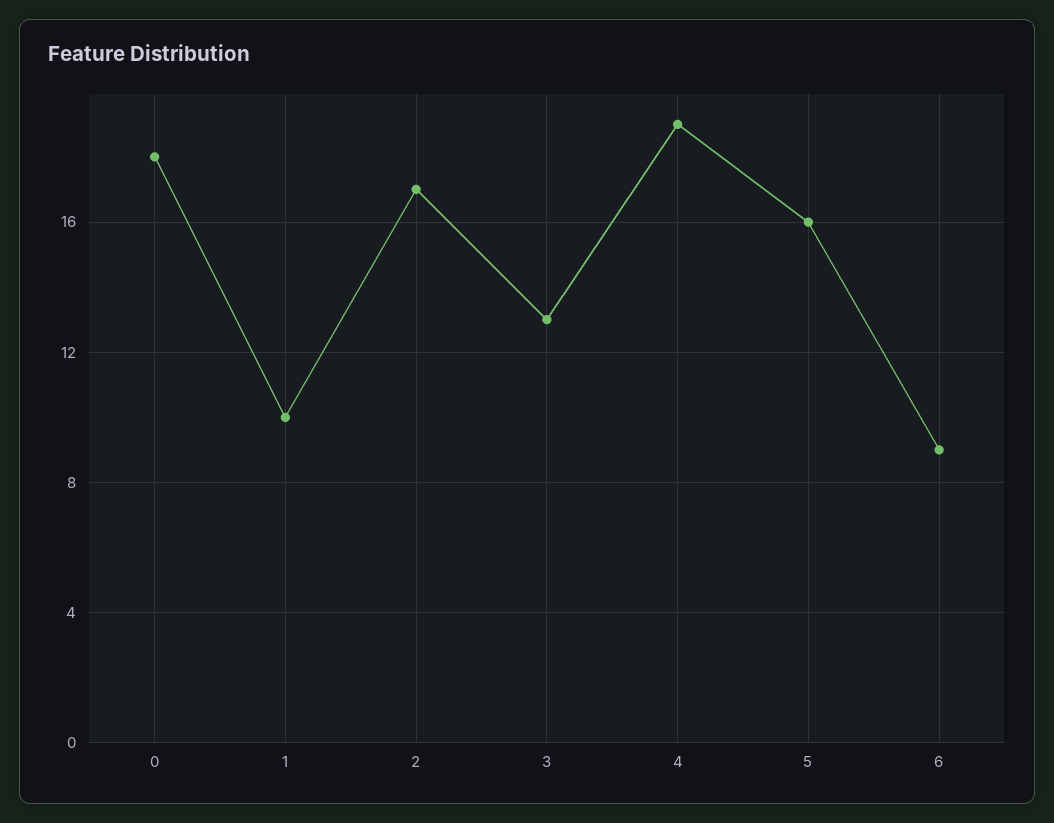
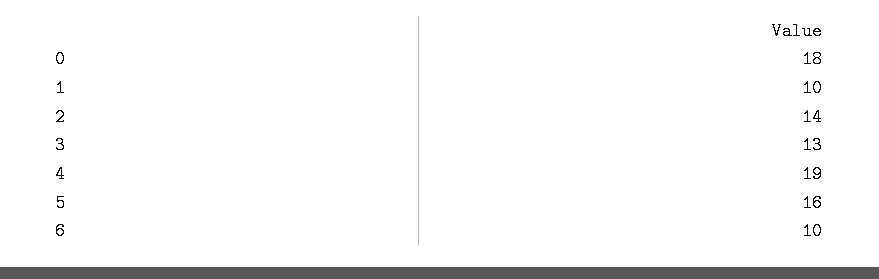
2: 17 -> 14
6: 9 -> 10

